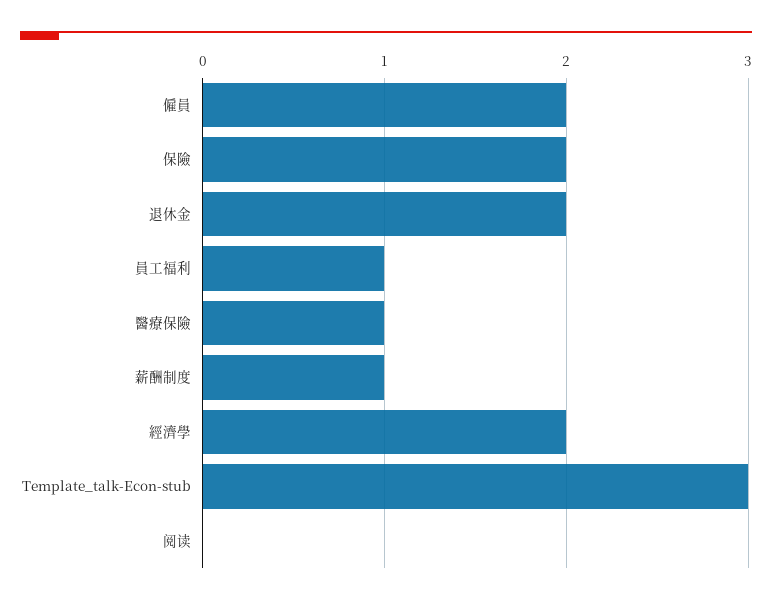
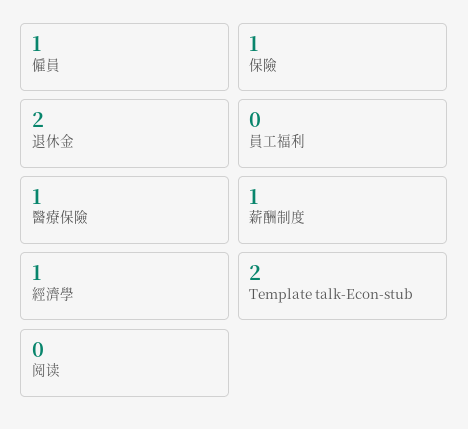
僱員: 2 -> 1
保險: 2 -> 1
員工福利: 1 -> 0
經濟學: 2 -> 1
Template_talk-Econ-stub: 3 -> 2

